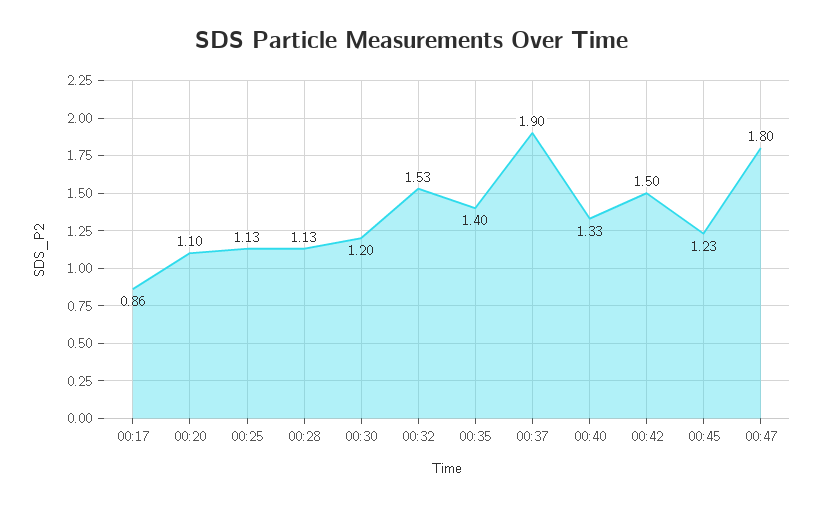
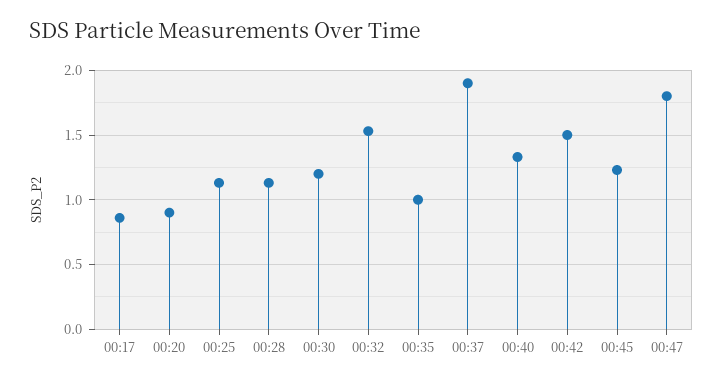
00:20: 1.1 -> 0.9
00:35: 1.4 -> 1

